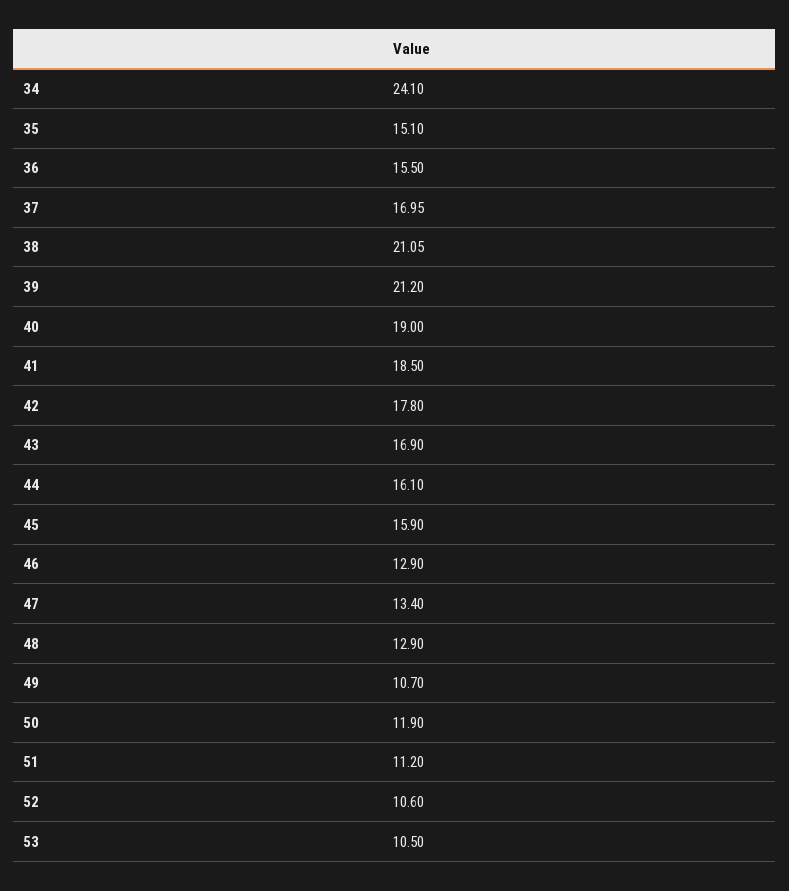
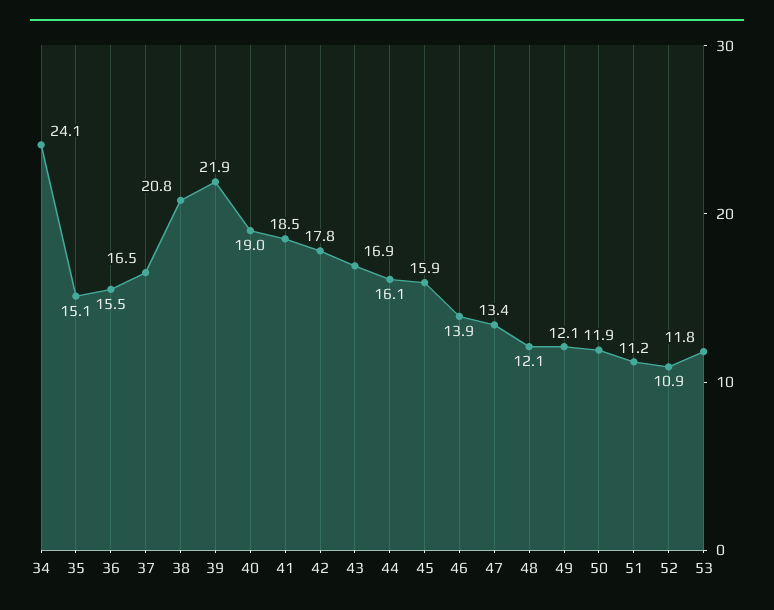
37: 16.95 -> 16.5
38: 21.05 -> 20.8
39: 21.2 -> 21.9
46: 12.9 -> 13.9
48: 12.9 -> 12.1
49: 10.7 -> 12.1
52: 10.6 -> 10.9
53: 10.5 -> 11.8

